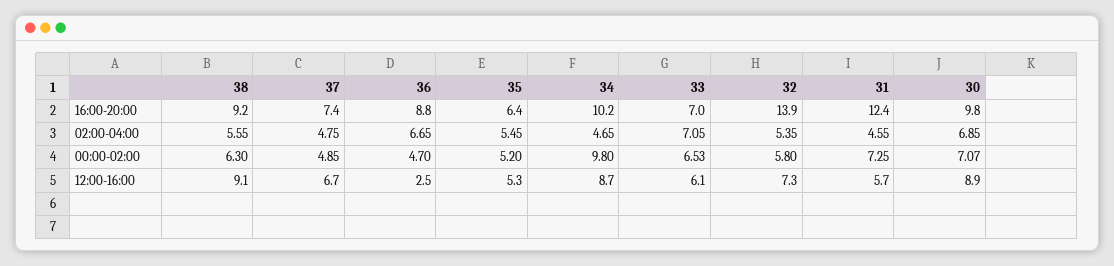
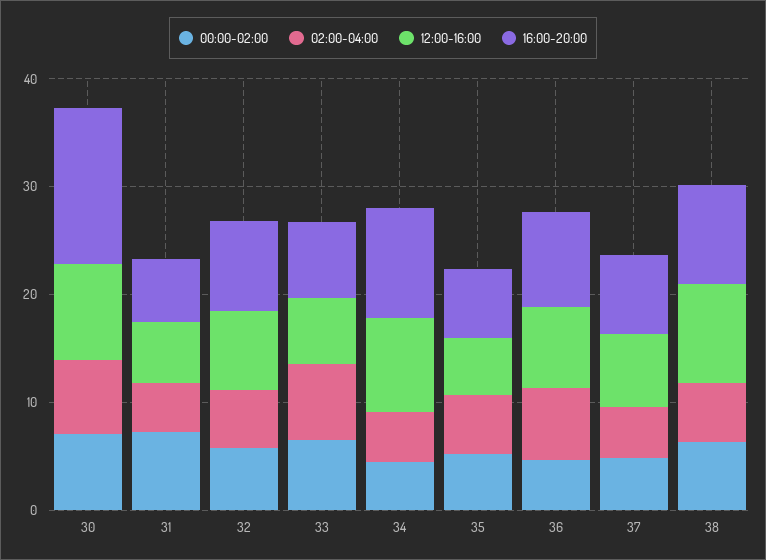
16:00-20:00, 32: 13.9 -> 8
16:00-20:00, 31: 12.4 -> 6
16:00-20:00, 30: 9.8 -> 14
00:00-02:00, 34: 9.8 -> 4
12:00-16:00, 36: 2.5 -> 8

